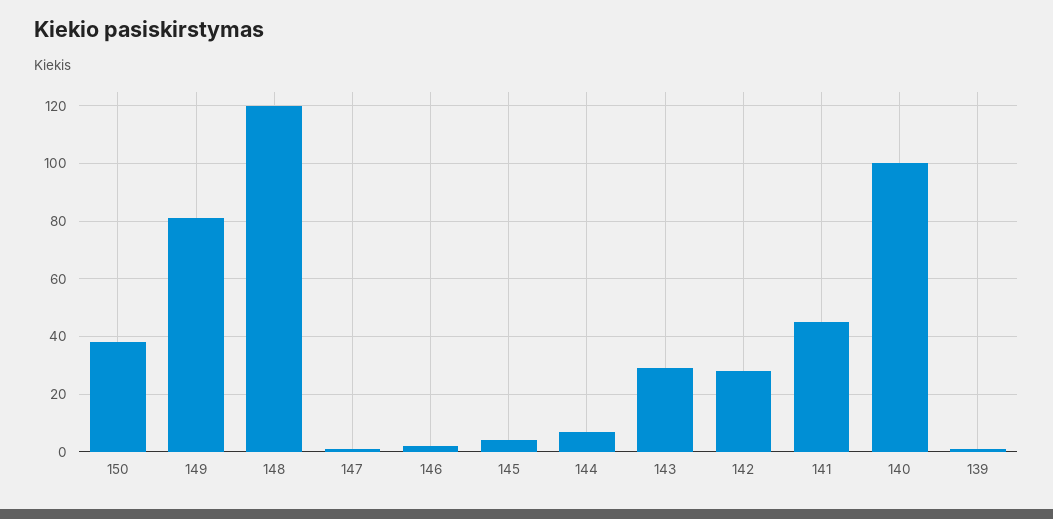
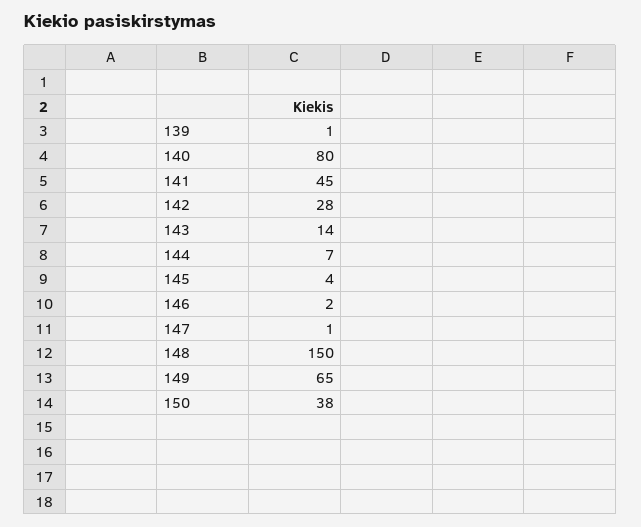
149: 80 -> 65
148: 120 -> 150
143: 30 -> 14
140: 100 -> 80

